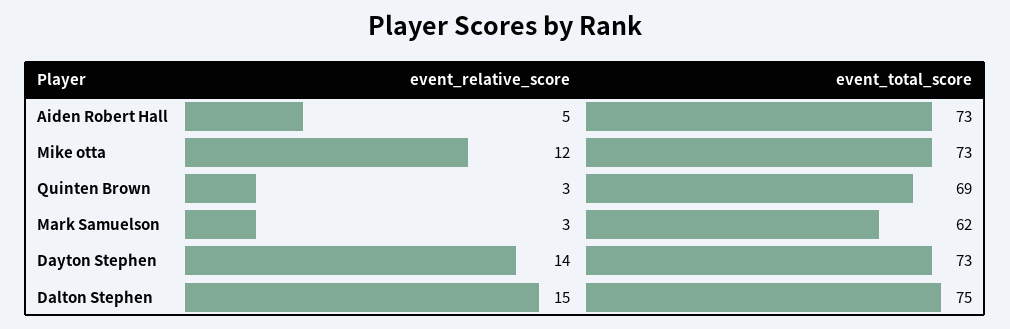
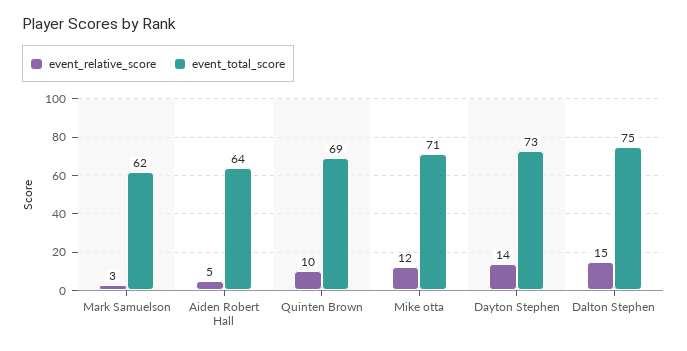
event_total_score, Aiden Robert Hall: 73 -> 64
event_total_score, Mike otta: 73 -> 71
event_relative_score, Quinten Brown: 3 -> 10

